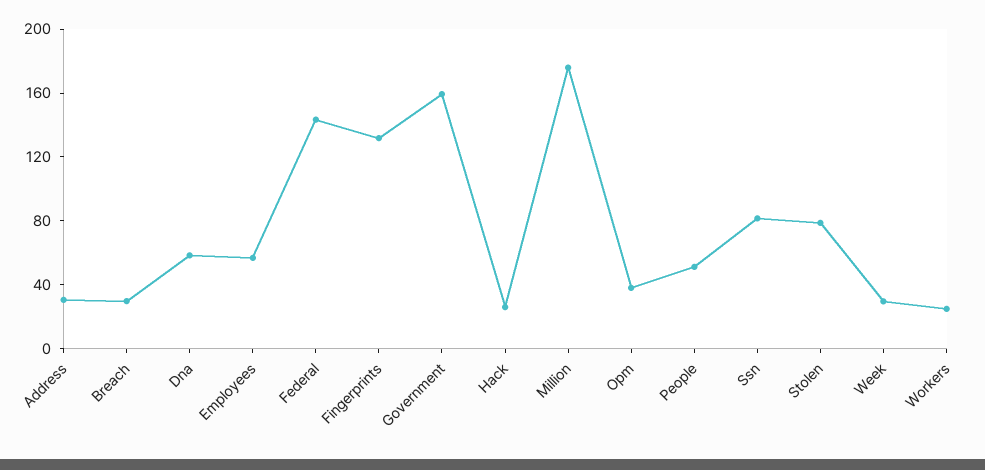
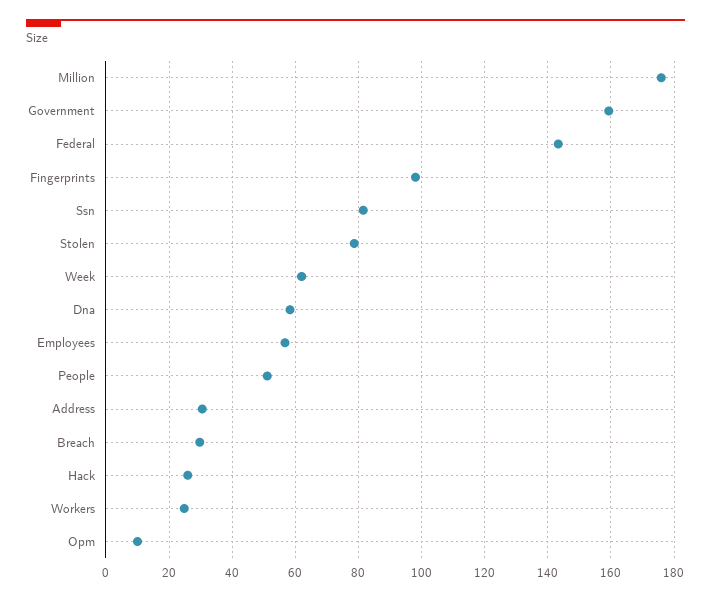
Fingerprints: 130 -> 98
Opm: 40 -> 10
Week: 30 -> 62

